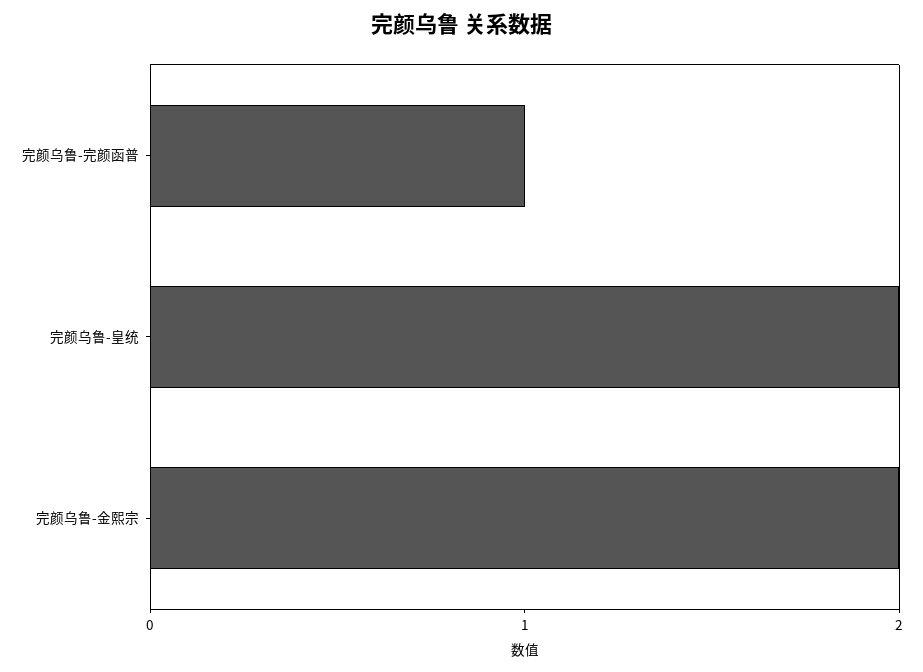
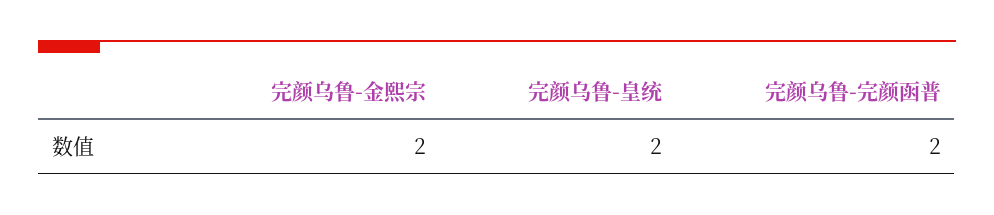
完颜乌鲁-完颜函普: 1 -> 2

